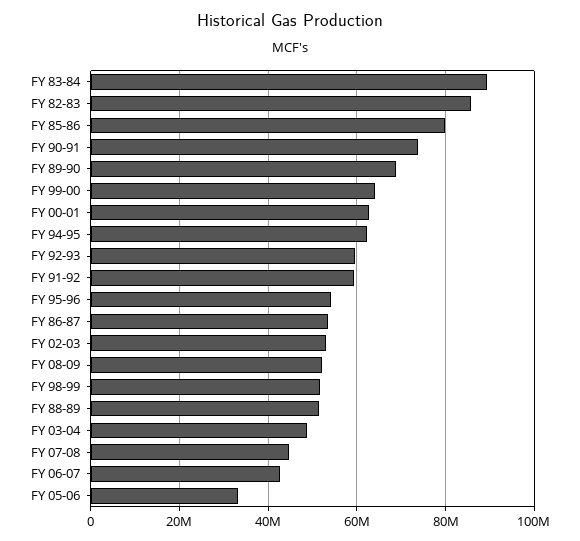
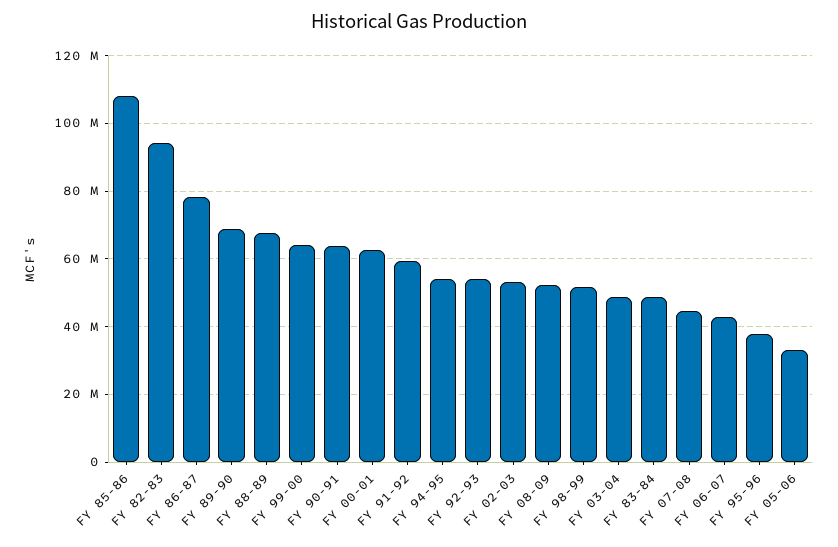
FY 83-84: 90000000 -> 48000000
FY 82-83: 86000000 -> 94000000
FY 85-86: 80000000 -> 108000000
FY 90-91: 74000000 -> 64000000
FY 94-95: 62000000 -> 54000000
FY 92-93: 60000000 -> 54000000
FY 95-96: 54000000 -> 38000000
FY 86-87: 54000000 -> 78000000
FY 88-89: 52000000 -> 68000000

